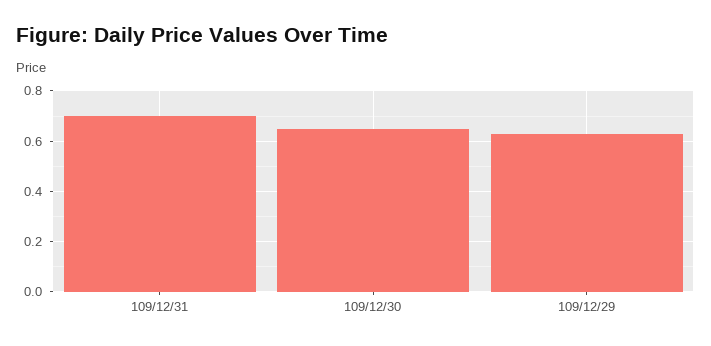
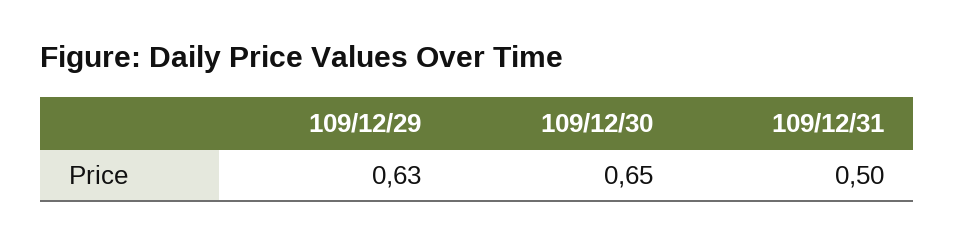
109/12/31: 0.7 -> 0.5

